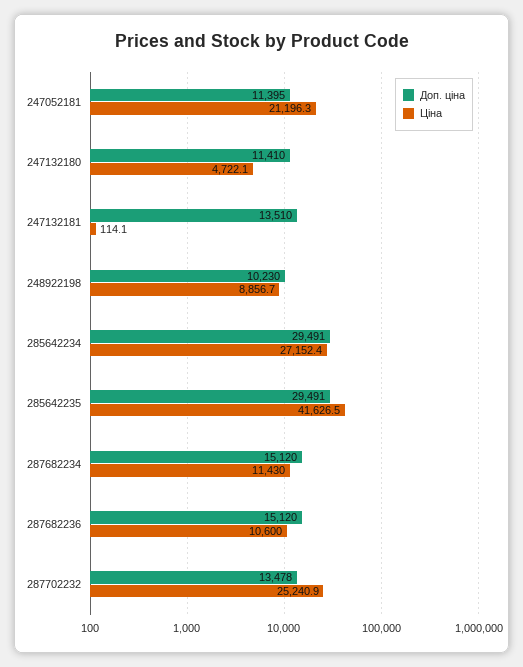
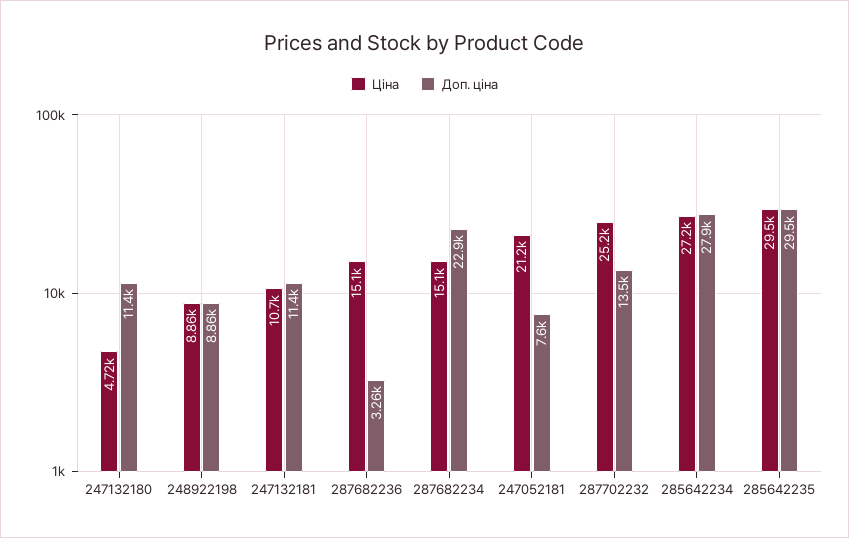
Доп. ціна, 247052181: 11395 -> 7600
Доп. ціна, 247132181: 13510 -> 11400
Ціна, 247132181: 114.1 -> 10700
Доп. ціна, 248922198: 10230 -> 8860
Доп. ціна, 285642234: 29491 -> 27900
Ціна, 285642235: 41626.5 -> 29500
Доп. ціна, 287682234: 15120 -> 22900
Ціна, 287682234: 11430 -> 15100
Доп. ціна, 287682236: 15120 -> 3260
Ціна, 287682236: 10600 -> 15100

